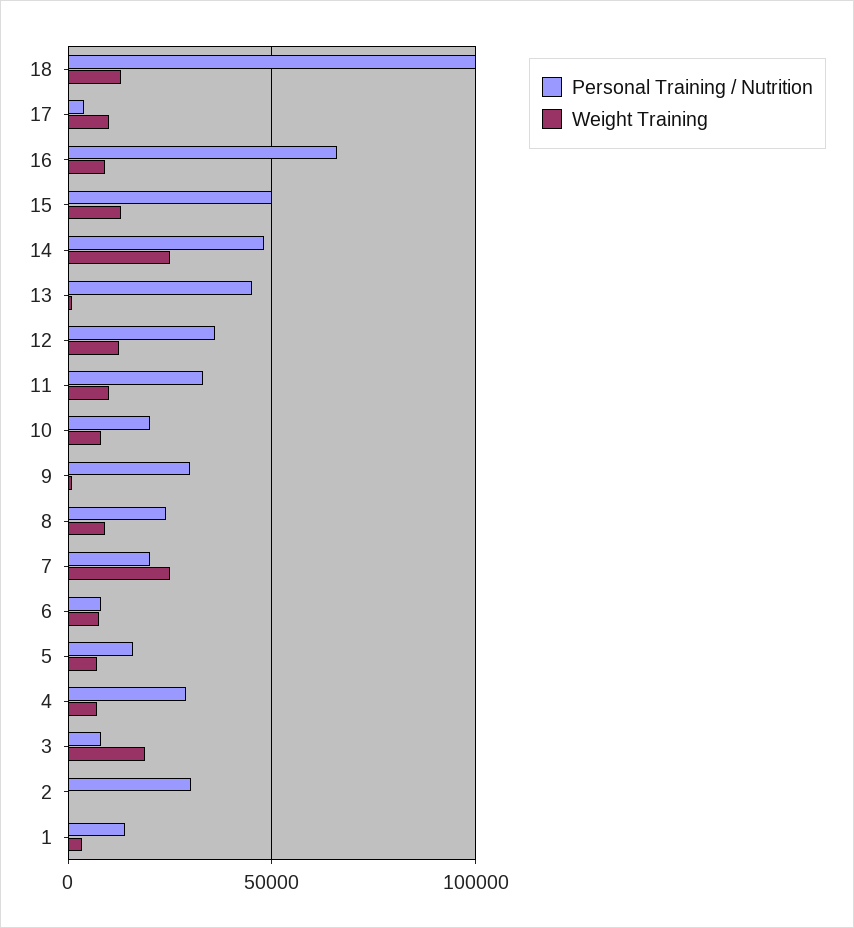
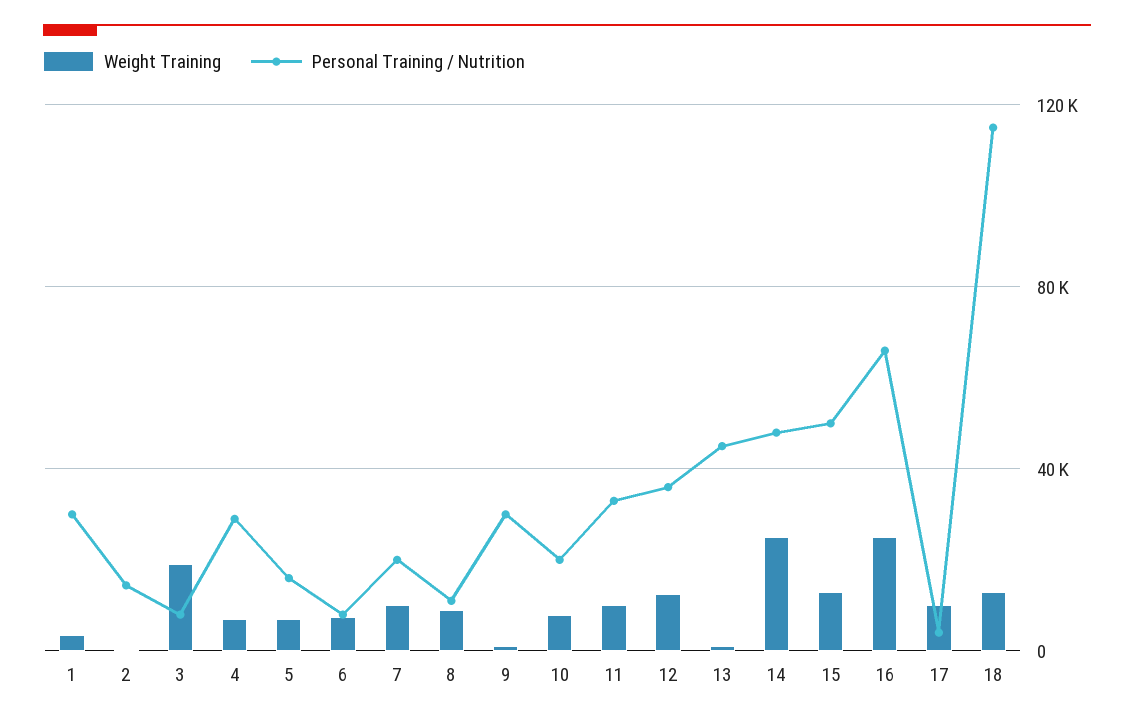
Personal Training / Nutrition, 18: 100000 -> 115000
Weight Training, 16: 10000 -> 25000
Personal Training / Nutrition, 8: 25000 -> 10000
Weight Training, 7: 25000 -> 10000
Personal Training / Nutrition, 2: 30000 -> 15000
Personal Training / Nutrition, 1: 15000 -> 30000

